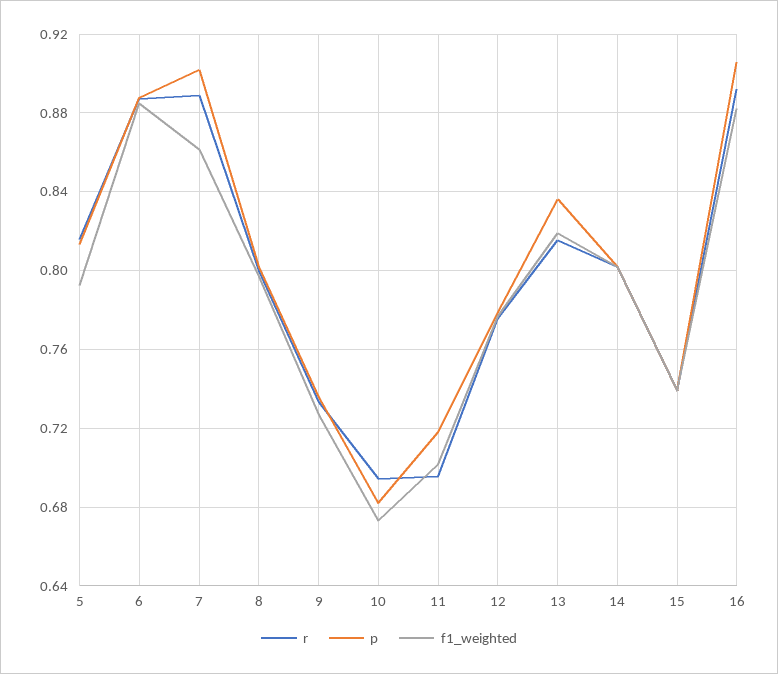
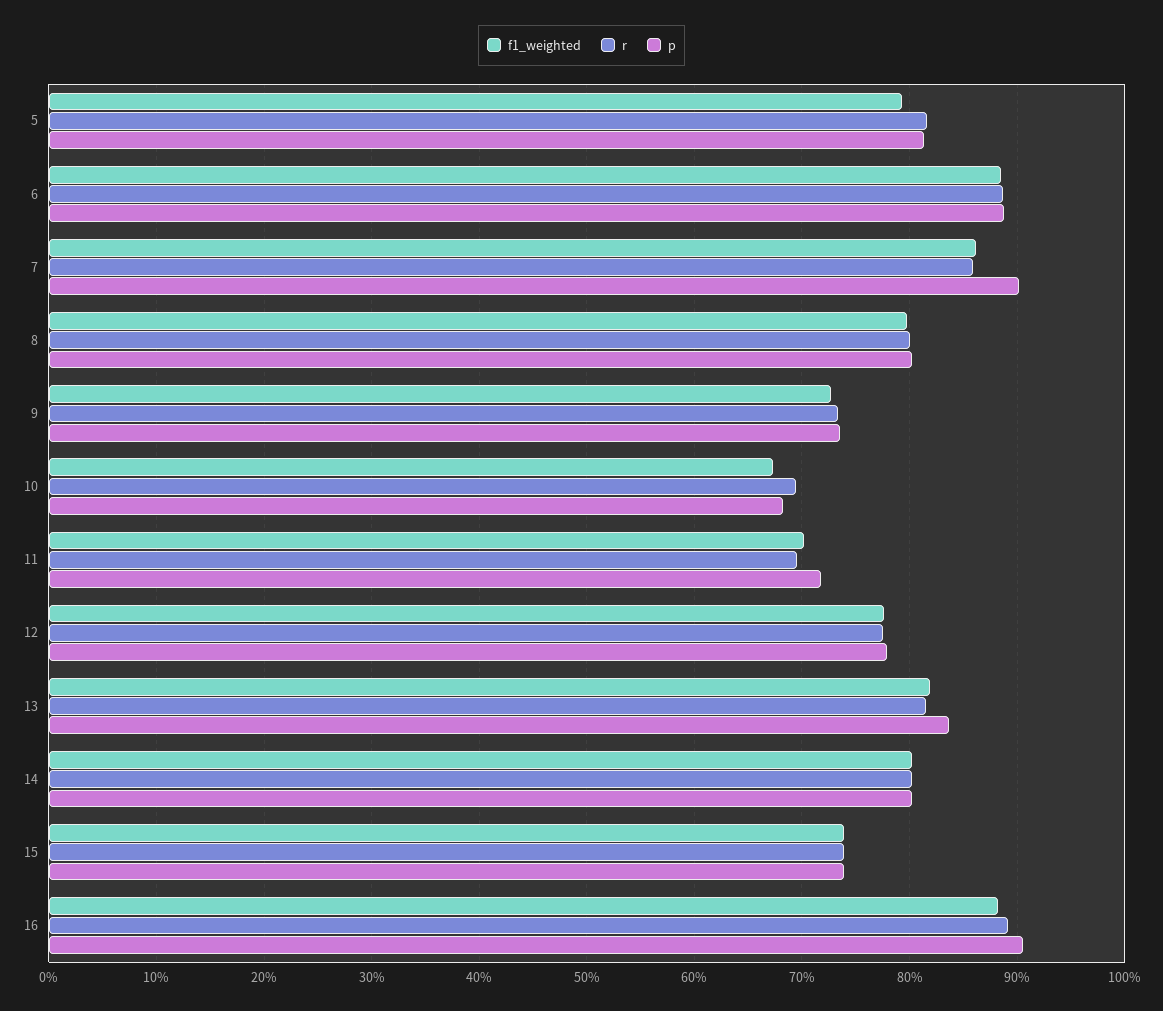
r, 7: 0.89 -> 0.86

